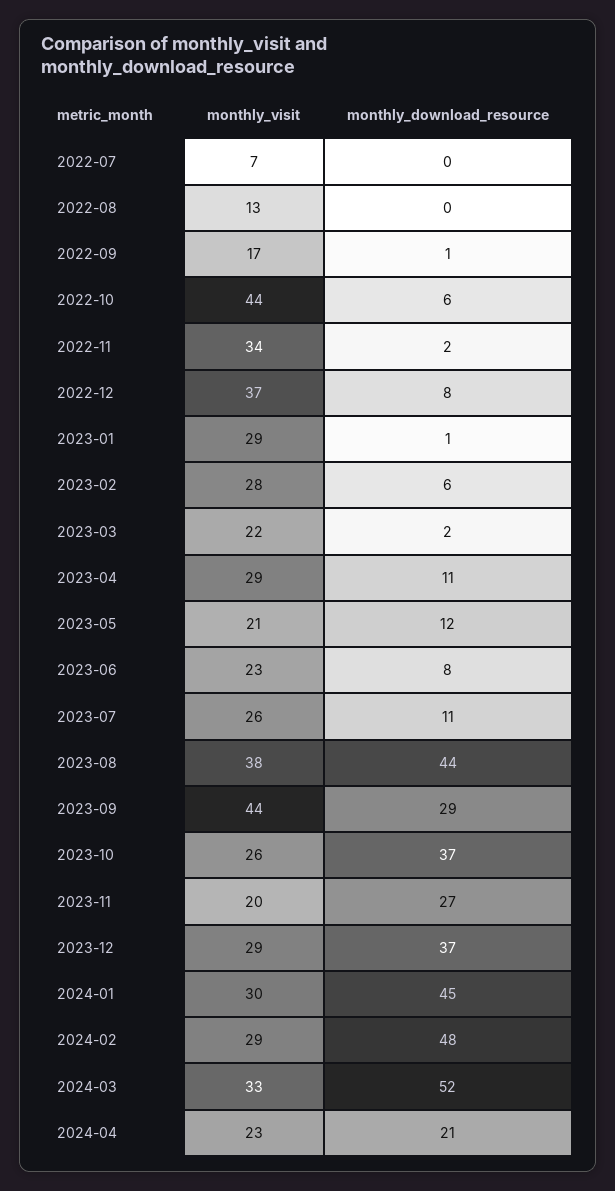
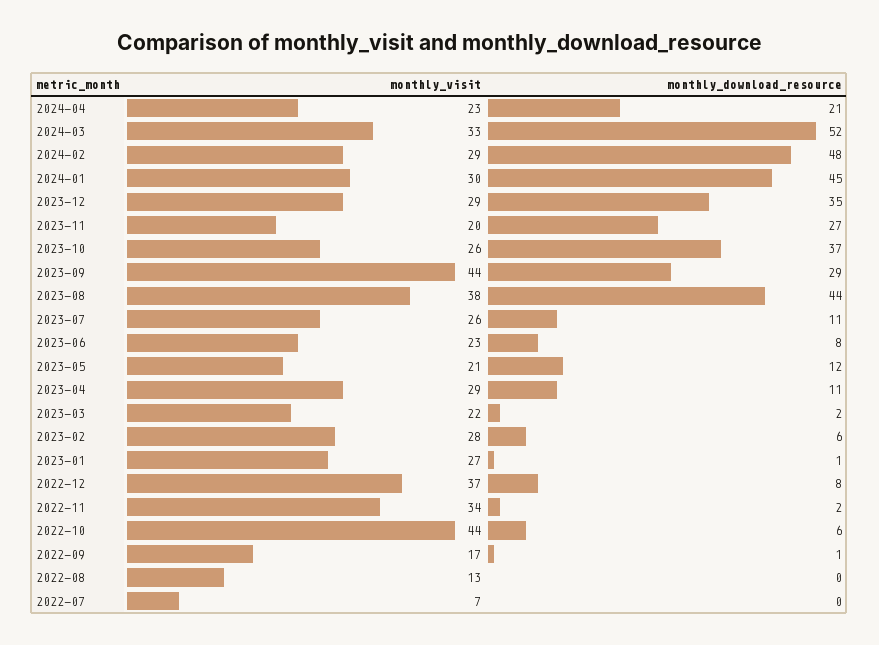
monthly_visit, 2023-01: 29 -> 27
monthly_download_resource, 2023-12: 37 -> 35

